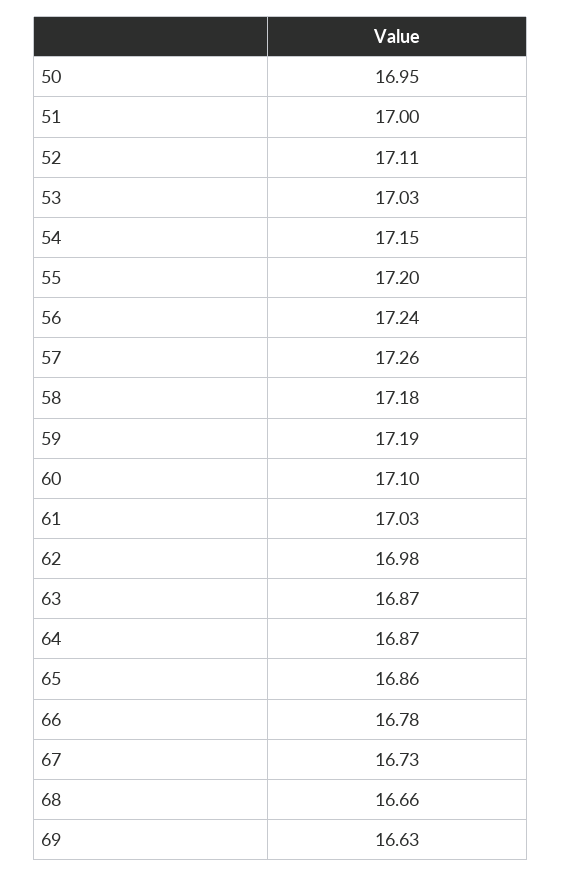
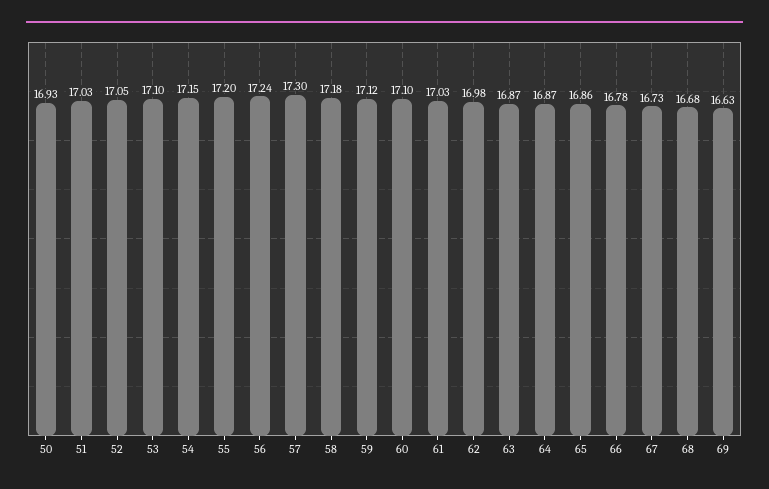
50: 16.95 -> 16.93
51: 17 -> 17.03
52: 17.11 -> 17.05
53: 17.03 -> 17.1
57: 17.26 -> 17.3
59: 17.19 -> 17.12
68: 16.66 -> 16.68

